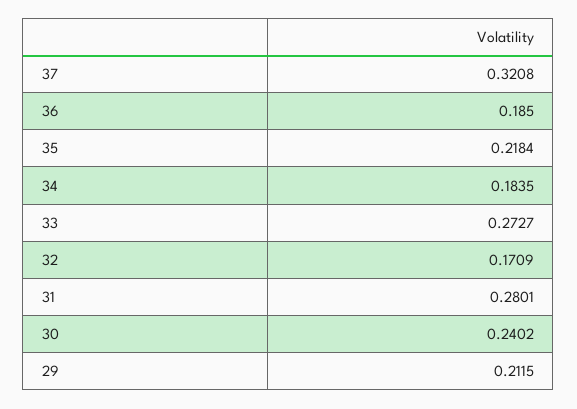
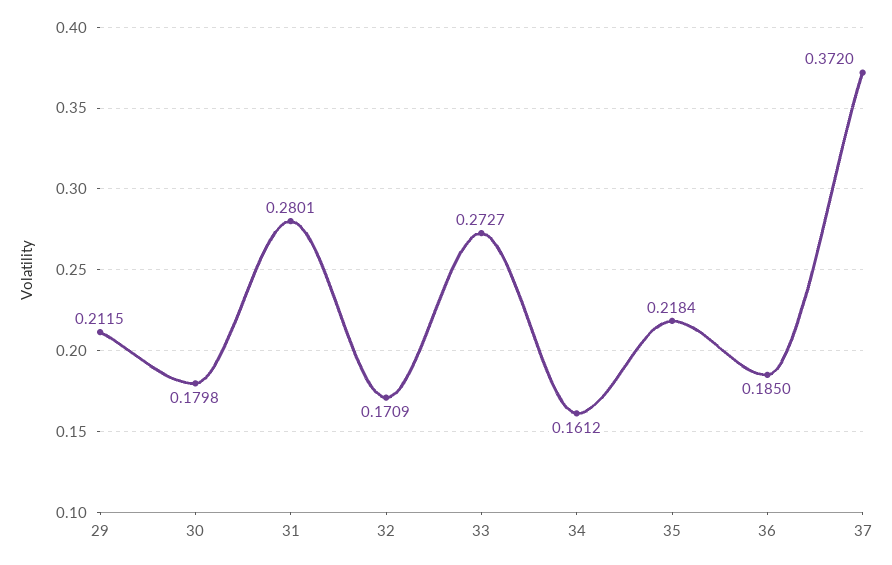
37: 0.3208 -> 0.372
34: 0.1835 -> 0.1612
30: 0.2402 -> 0.1798

